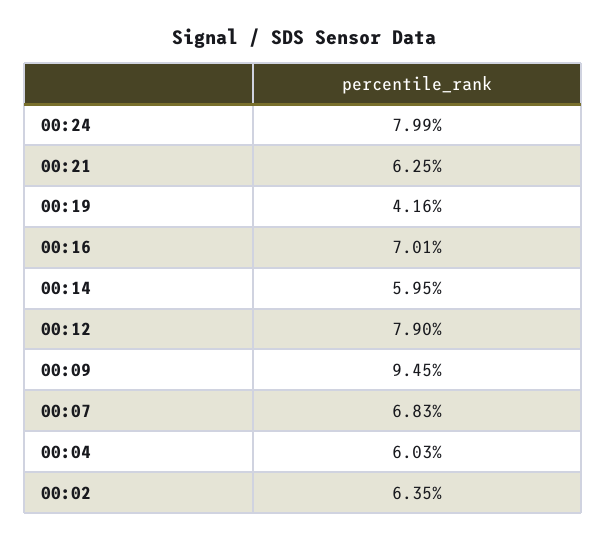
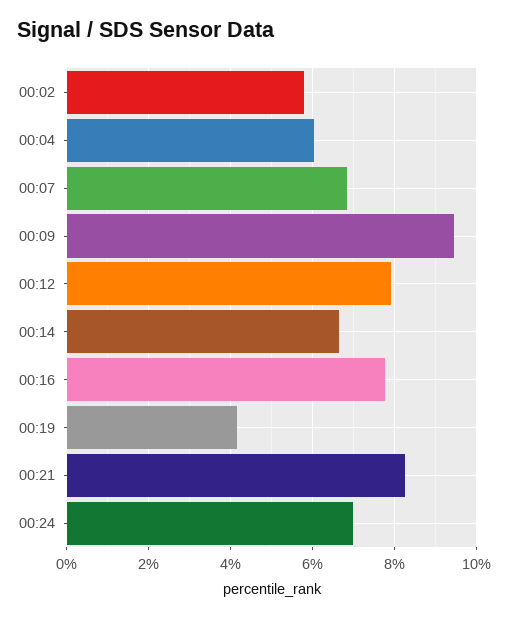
00:24: 7.99 -> 7
00:21: 6.25 -> 8.2
00:16: 7.01 -> 7.8
00:14: 5.95 -> 6.6
00:02: 6.35 -> 5.8

